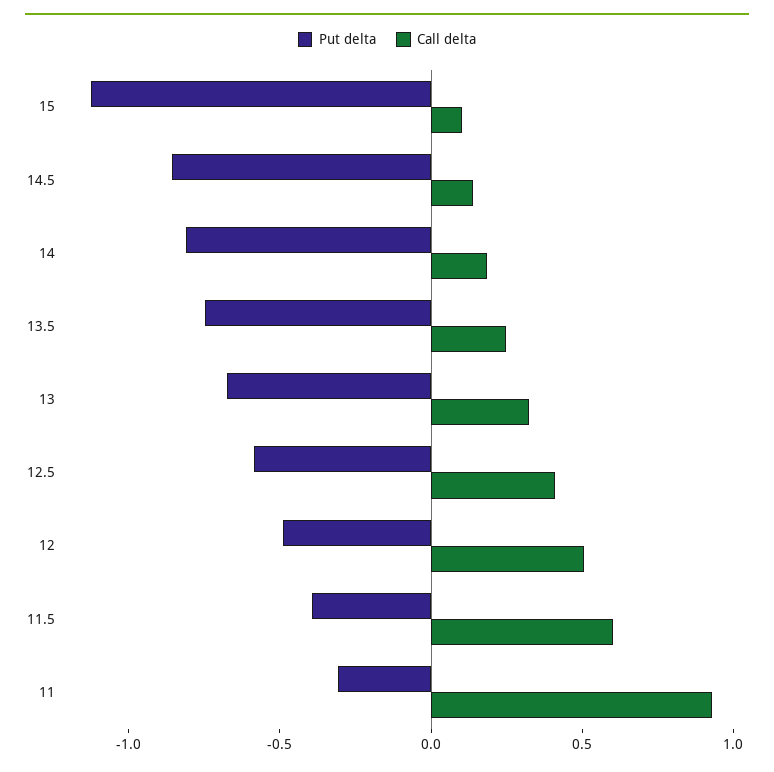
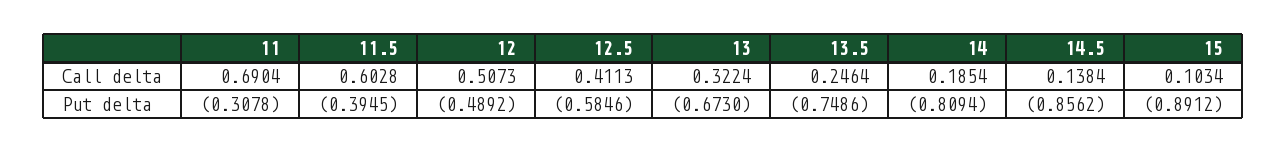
Put delta, 15: -1.1 -> -0.8912
Call delta, 11: 0.9 -> 0.6904

